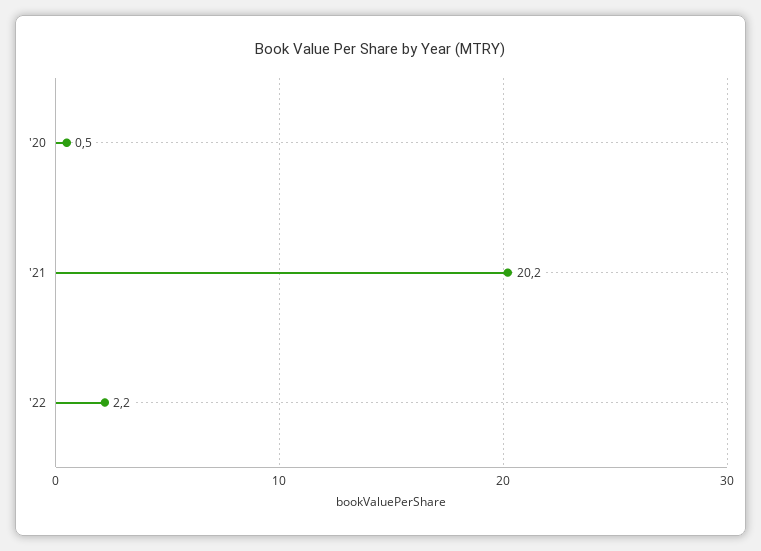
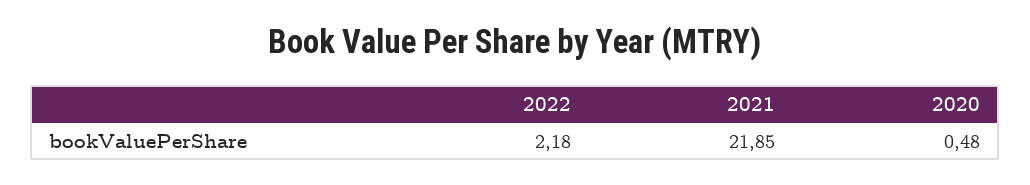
'21: 20.2 -> 21.85

